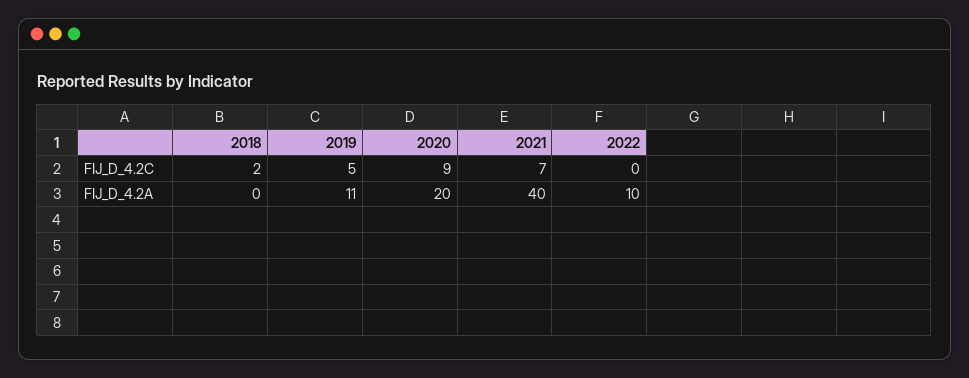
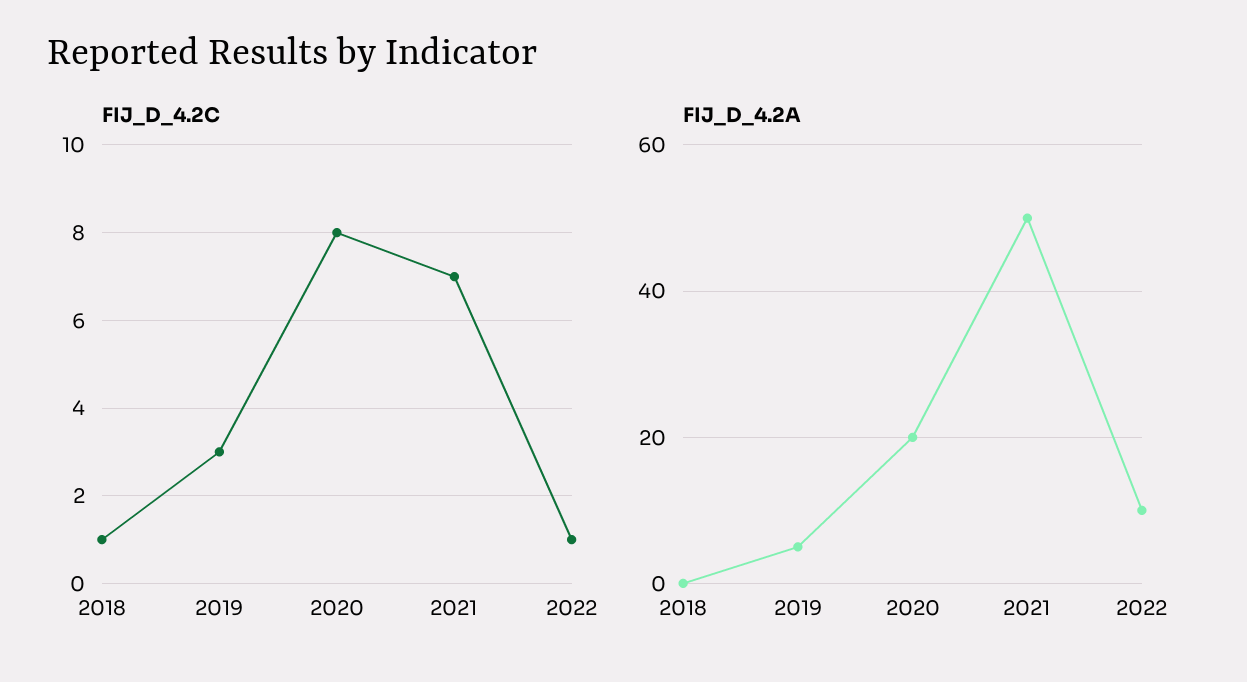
FIJ_D_4.2C, 2018: 2 -> 1
FIJ_D_4.2C, 2019: 5 -> 3
FIJ_D_4.2C, 2020: 9 -> 8
FIJ_D_4.2C, 2022: 0 -> 1
FIJ_D_4.2A, 2019: 11 -> 5
FIJ_D_4.2A, 2021: 40 -> 50

